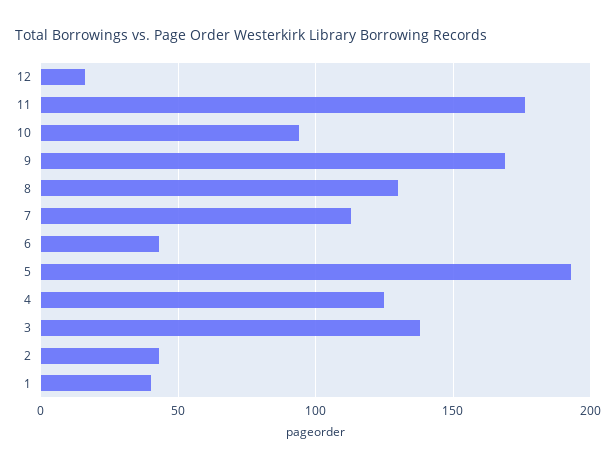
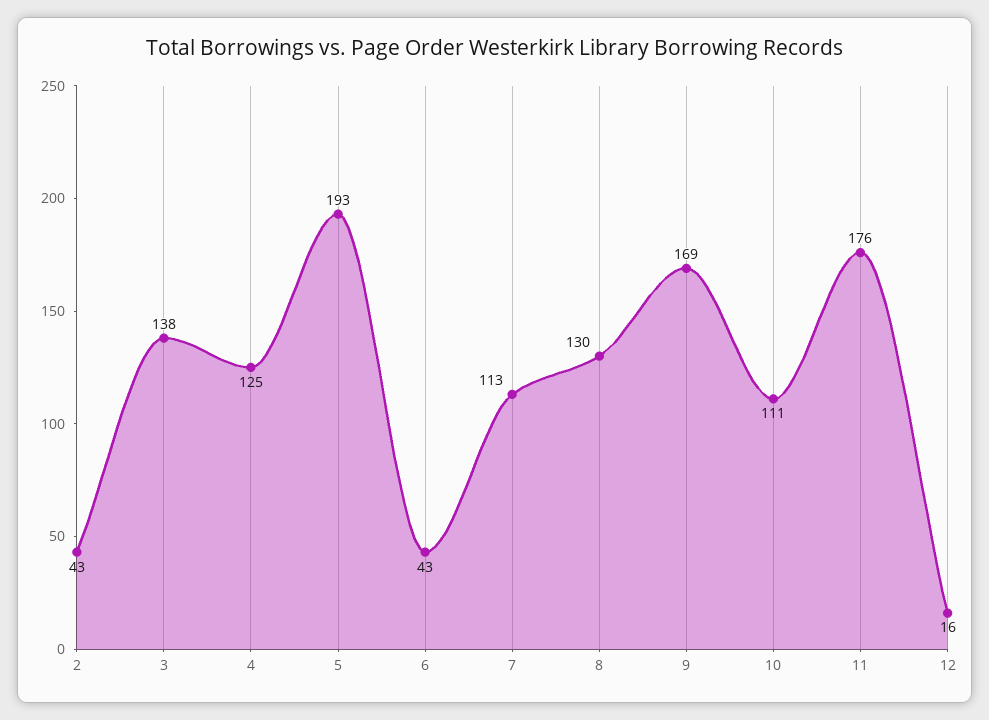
10: 95 -> 111
1: 40 -> none

